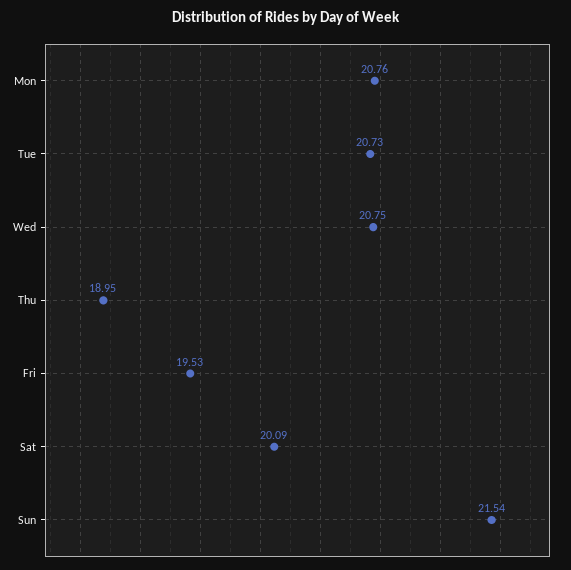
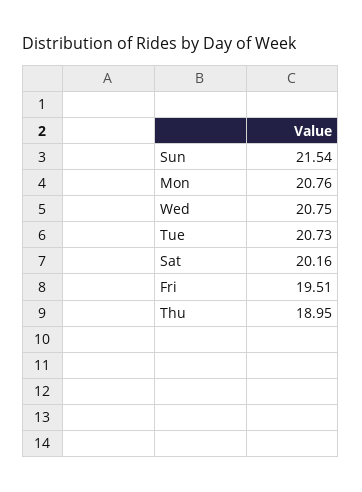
Fri: 19.53 -> 19.51
Sat: 20.09 -> 20.16

